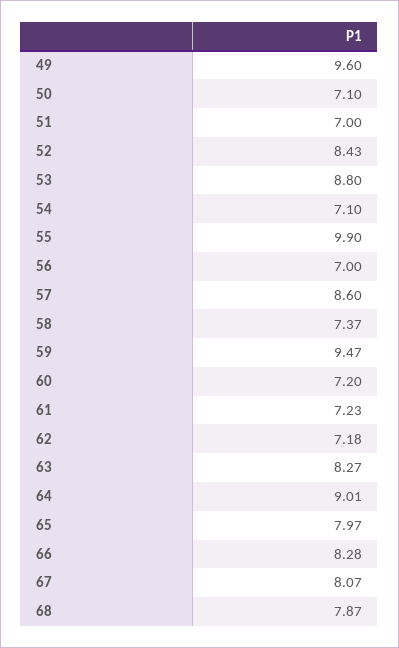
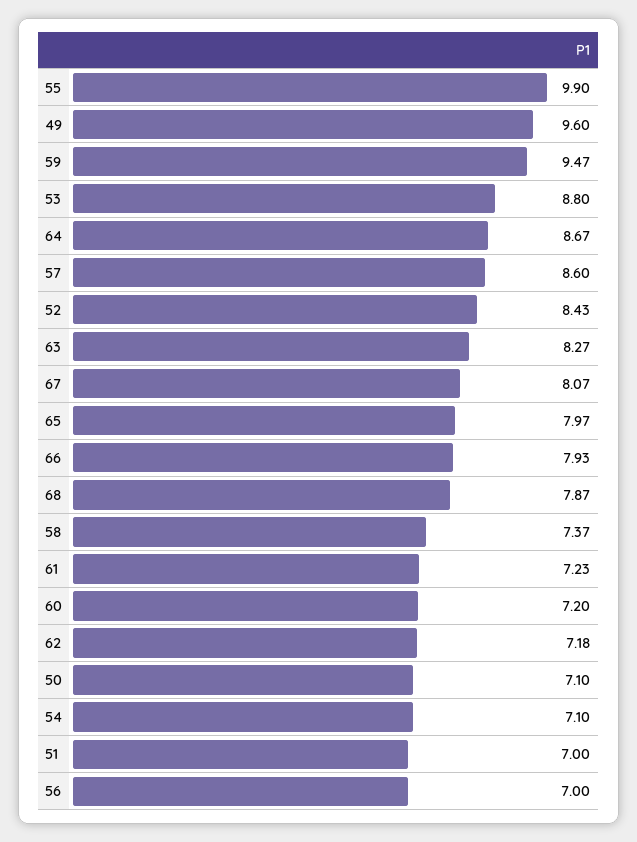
64: 9.01 -> 8.67
66: 8.28 -> 7.93

